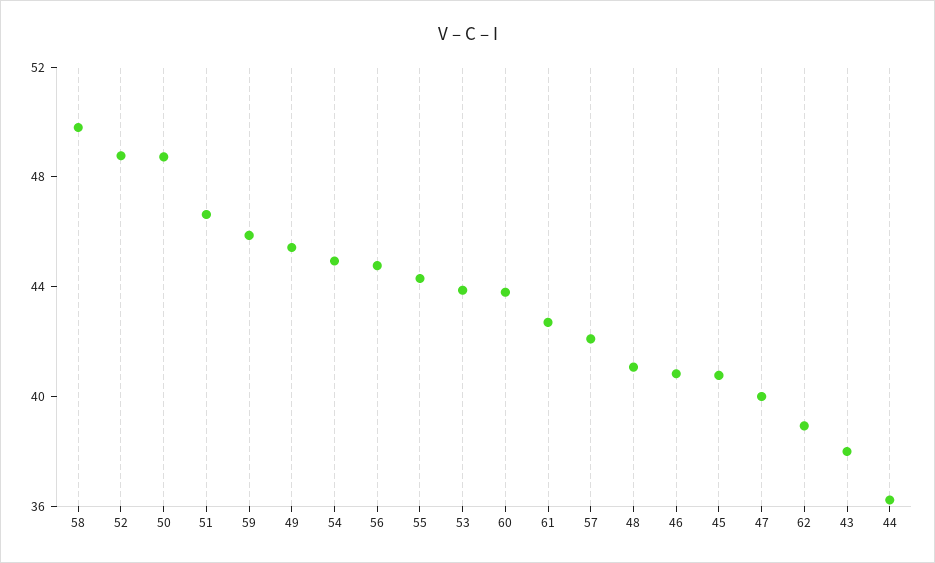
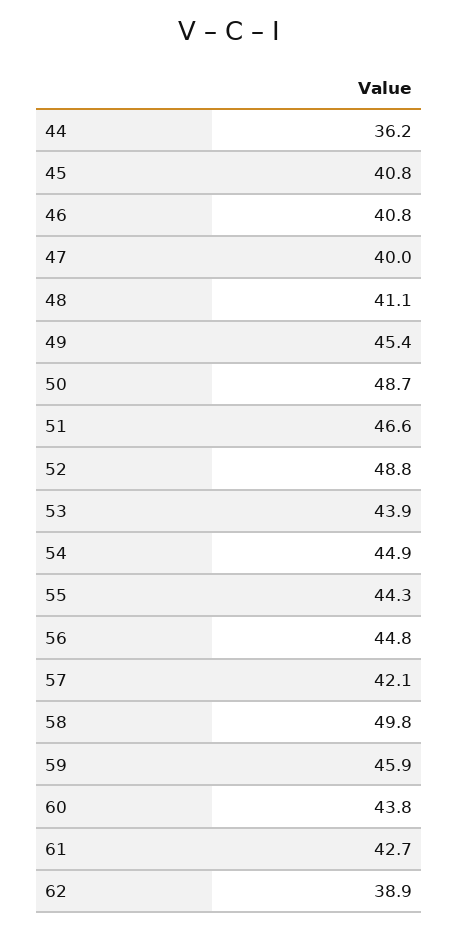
43: 38 -> none

